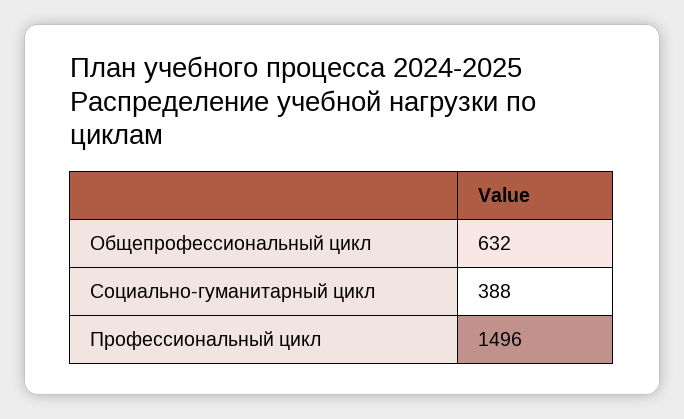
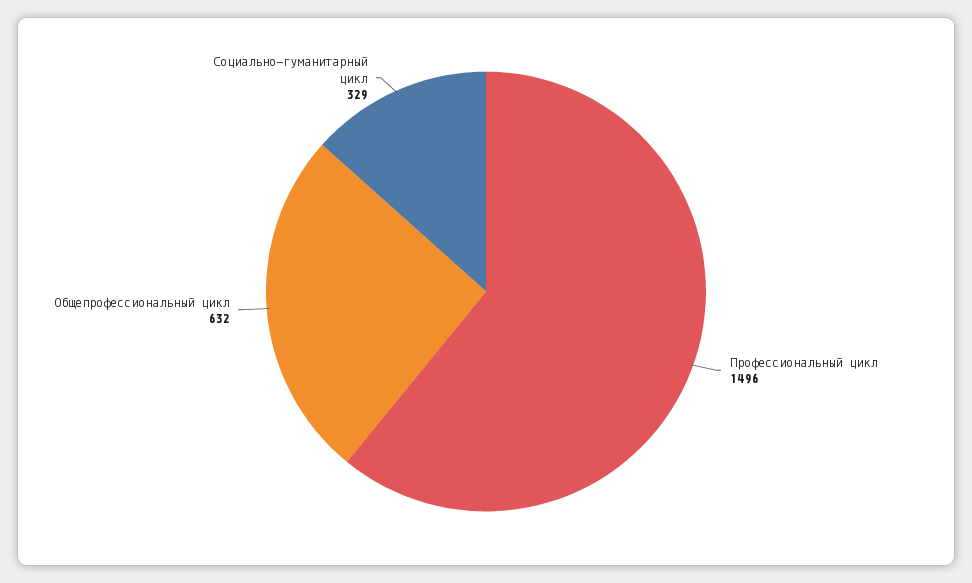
Социально-гуманитарный цикл: 388 -> 329

